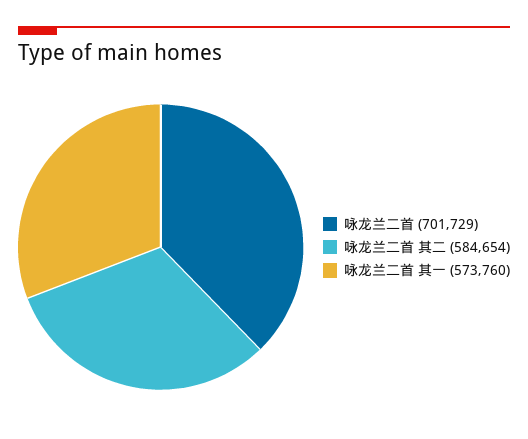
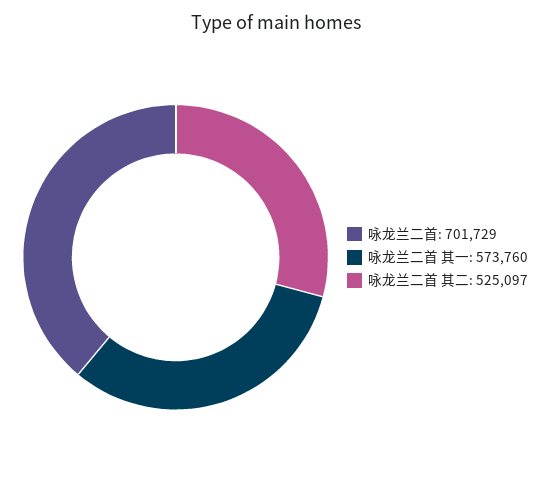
咏龙兰二首 其二: 584654 -> 525097

